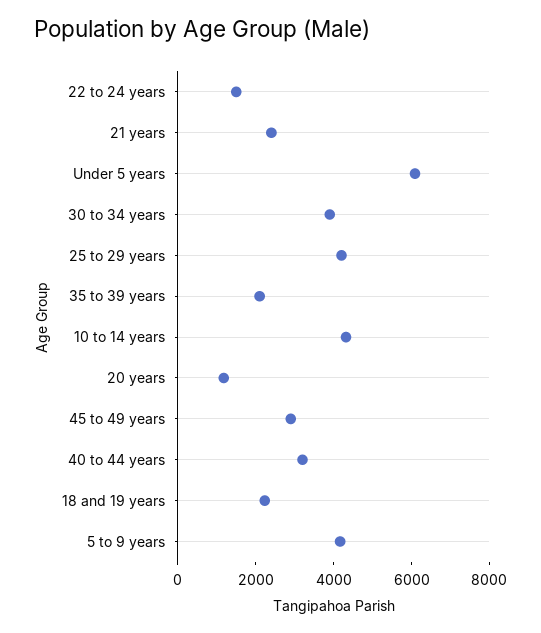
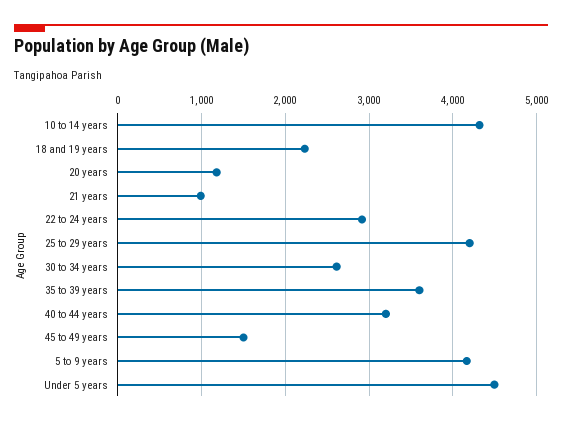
22 to 24 years: 1500 -> 2900
21 years: 2500 -> 1000
Under 5 years: 6000 -> 4500
30 to 34 years: 4000 -> 2600
35 to 39 years: 2000 -> 3600
45 to 49 years: 3000 -> 1500

